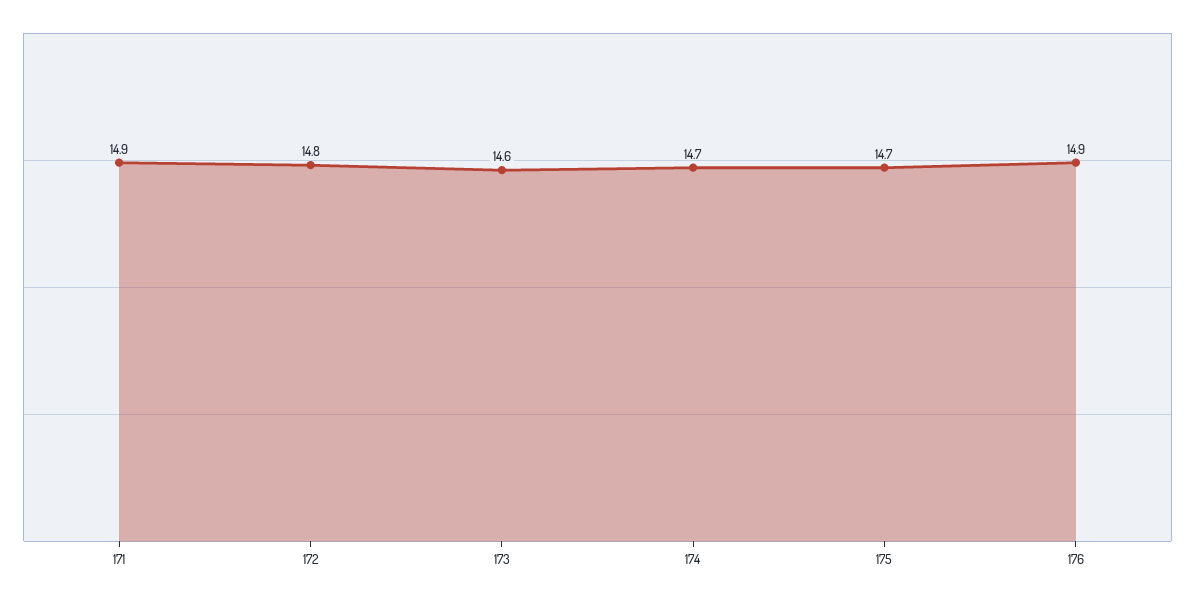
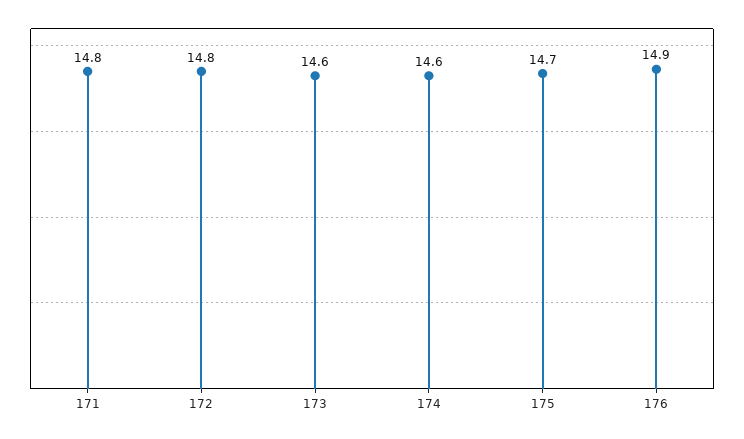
171: 14.9 -> 14.8
174: 14.7 -> 14.6

